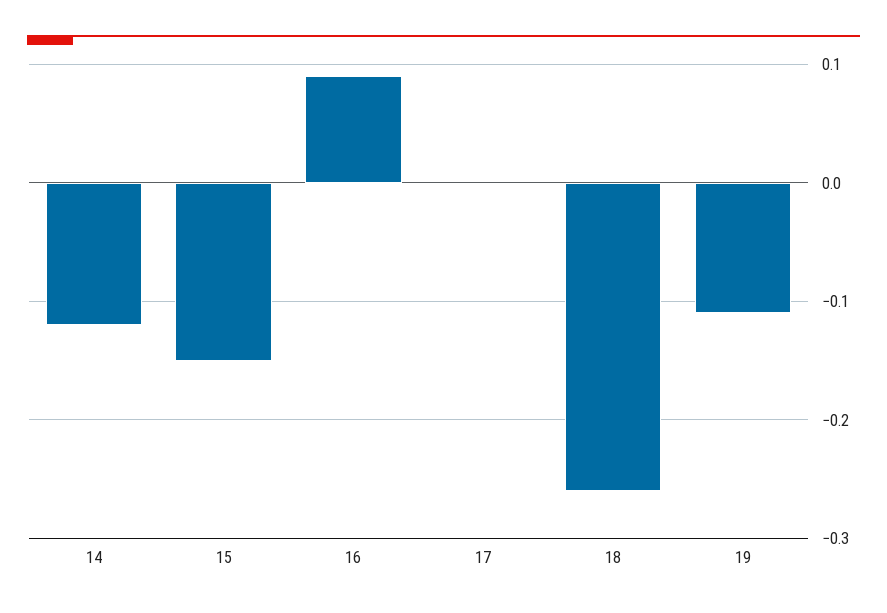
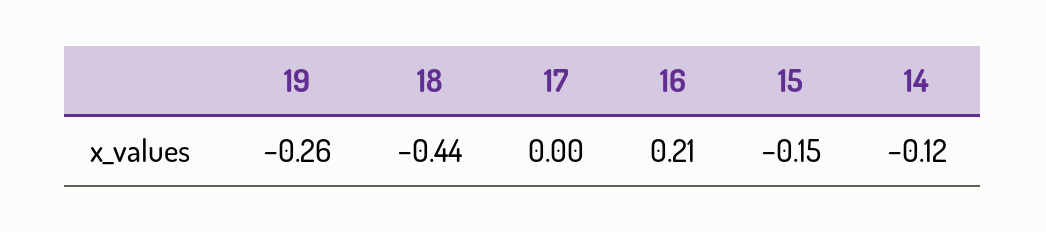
16: 0.09 -> 0.21
18: -0.26 -> -0.44
19: -0.11 -> -0.26

